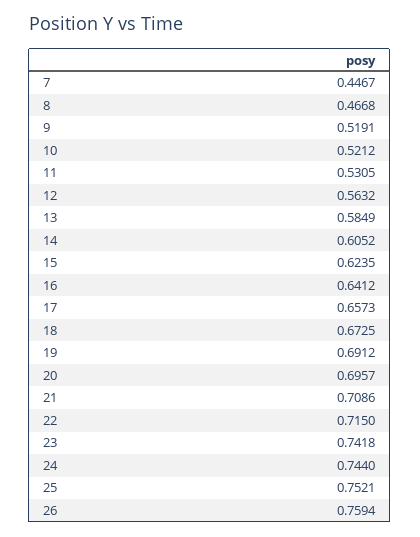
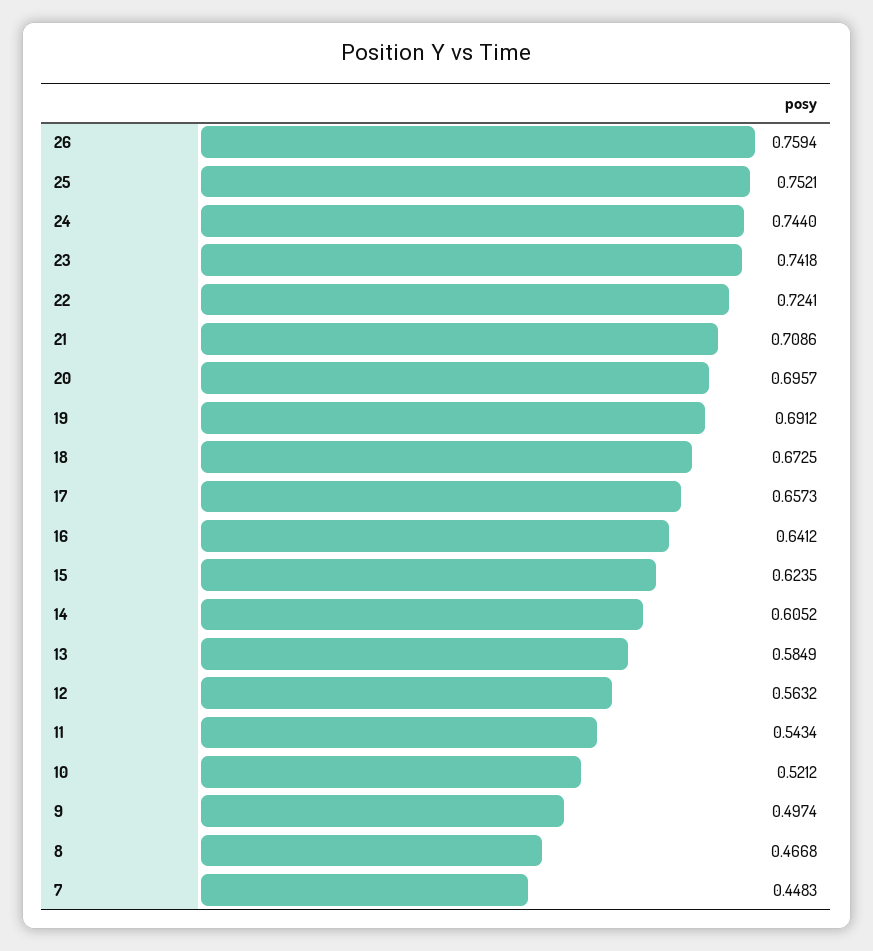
7: 0.4467 -> 0.4483
9: 0.5191 -> 0.4974
11: 0.5305 -> 0.5434
22: 0.715 -> 0.7241

